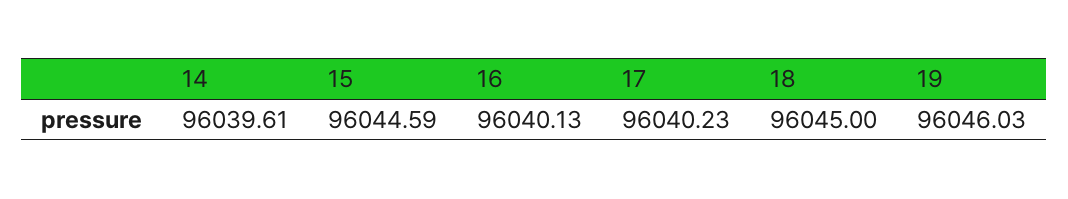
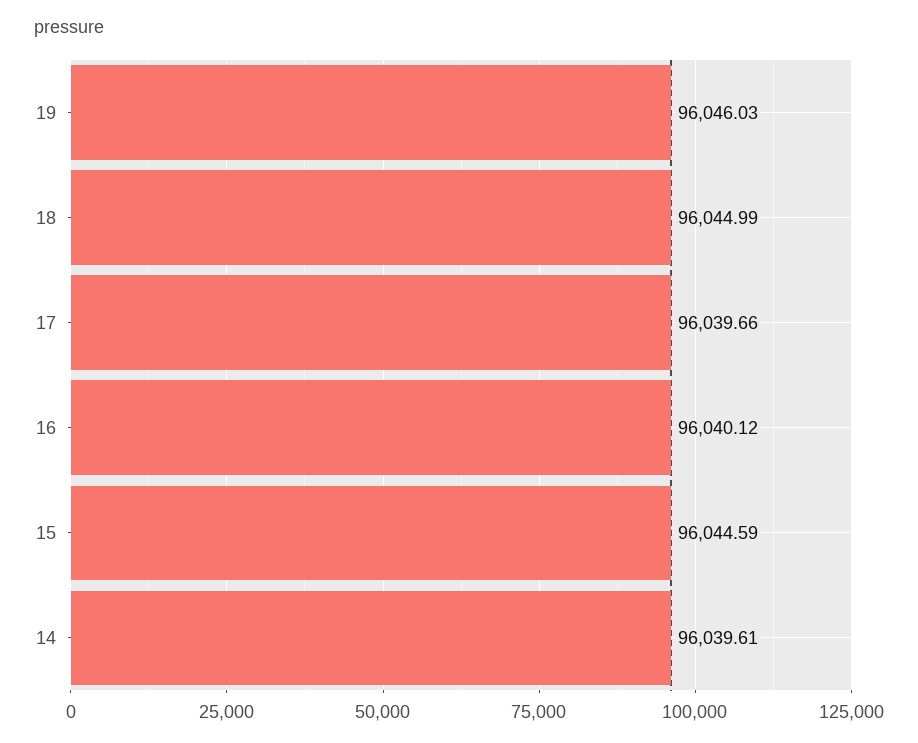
16: 96040.13 -> 96040.12
17: 96040.23 -> 96039.66
18: 96045 -> 96044.99

